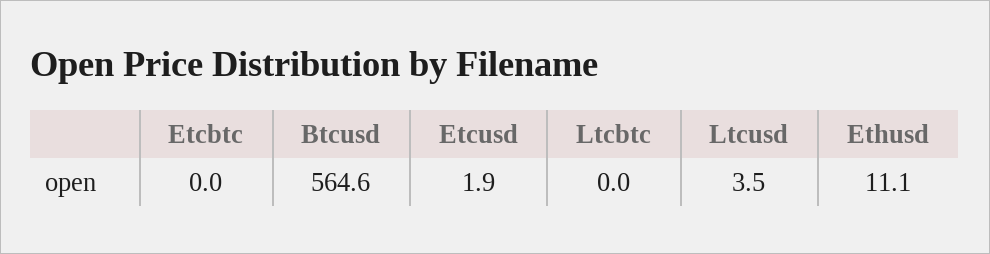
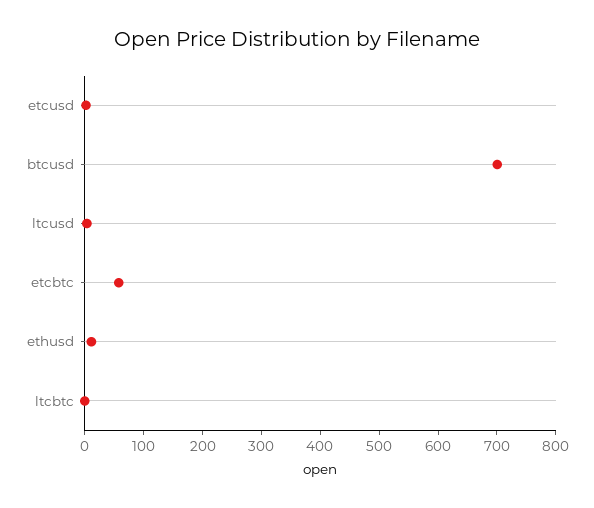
Etcbtc: 0 -> 60
Btcusd: 564.6 -> 700

